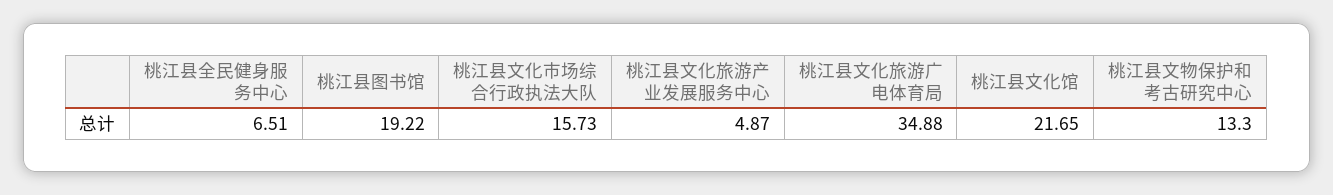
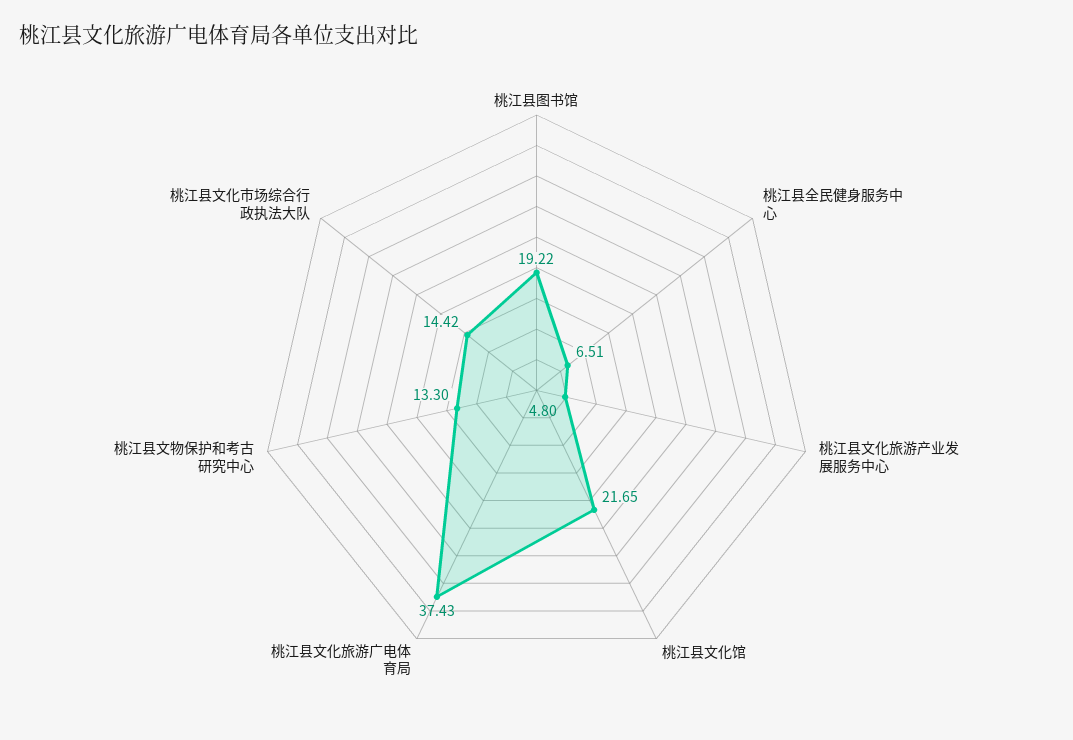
桃江县文化市场综合行政执法大队: 15.73 -> 14.42
桃江县文化旅游产业发展服务中心: 4.87 -> 4.8
桃江县文化旅游广电体育局: 34.88 -> 37.43

